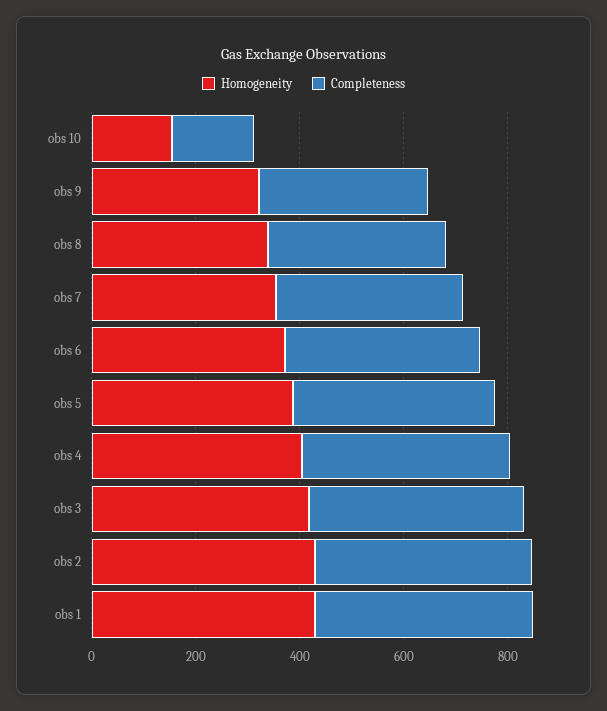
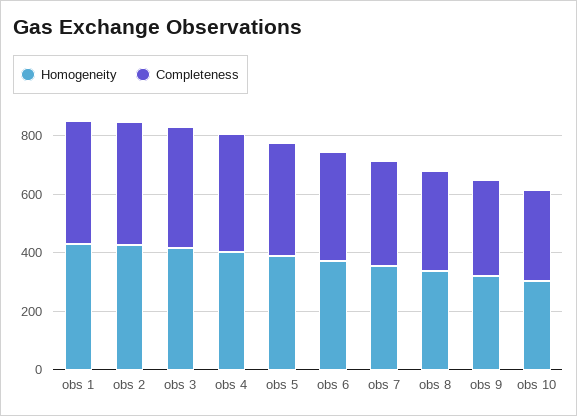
Homogeneity, obs 10: 150 -> 300
Completeness, obs 10: 150 -> 300

